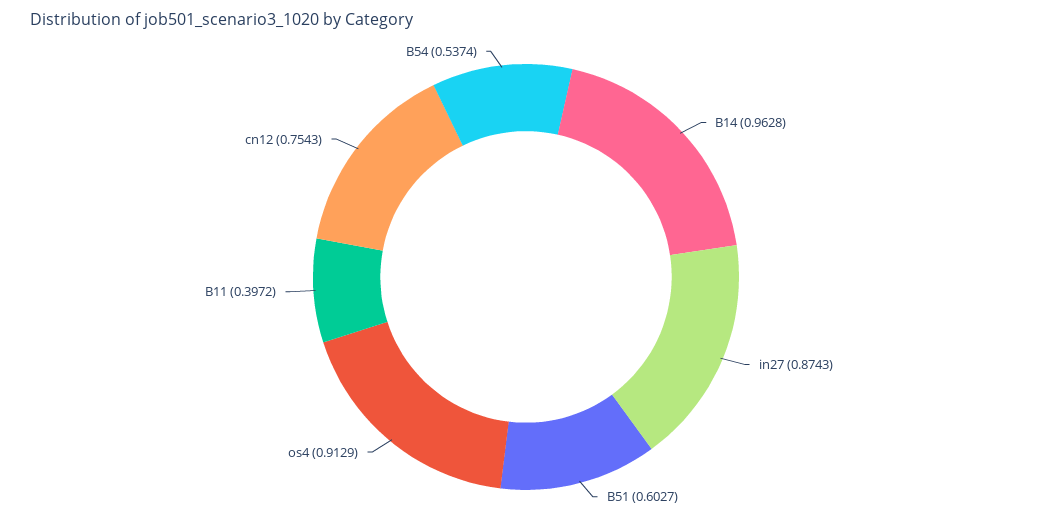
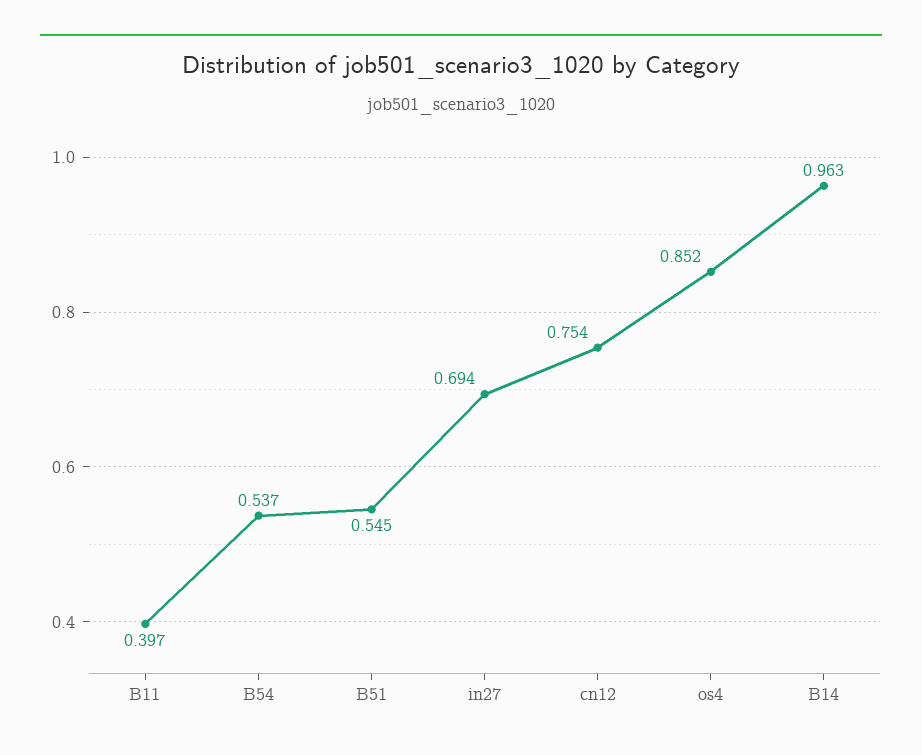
in27: 0.8743 -> 0.694
B51: 0.6027 -> 0.545
os4: 0.9129 -> 0.852

